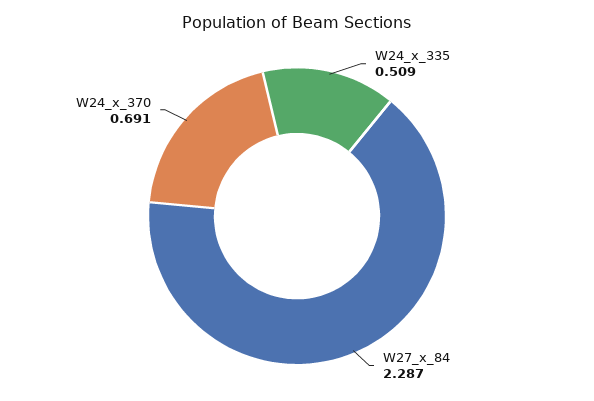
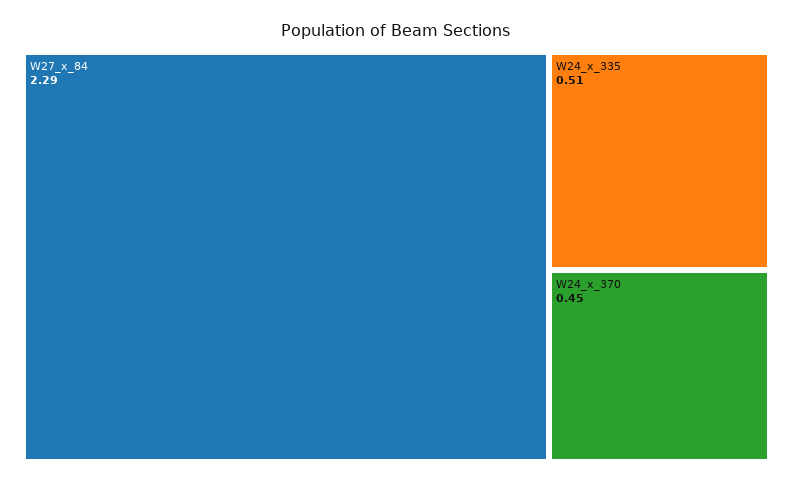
W24_x_370: 0.691 -> 0.45

